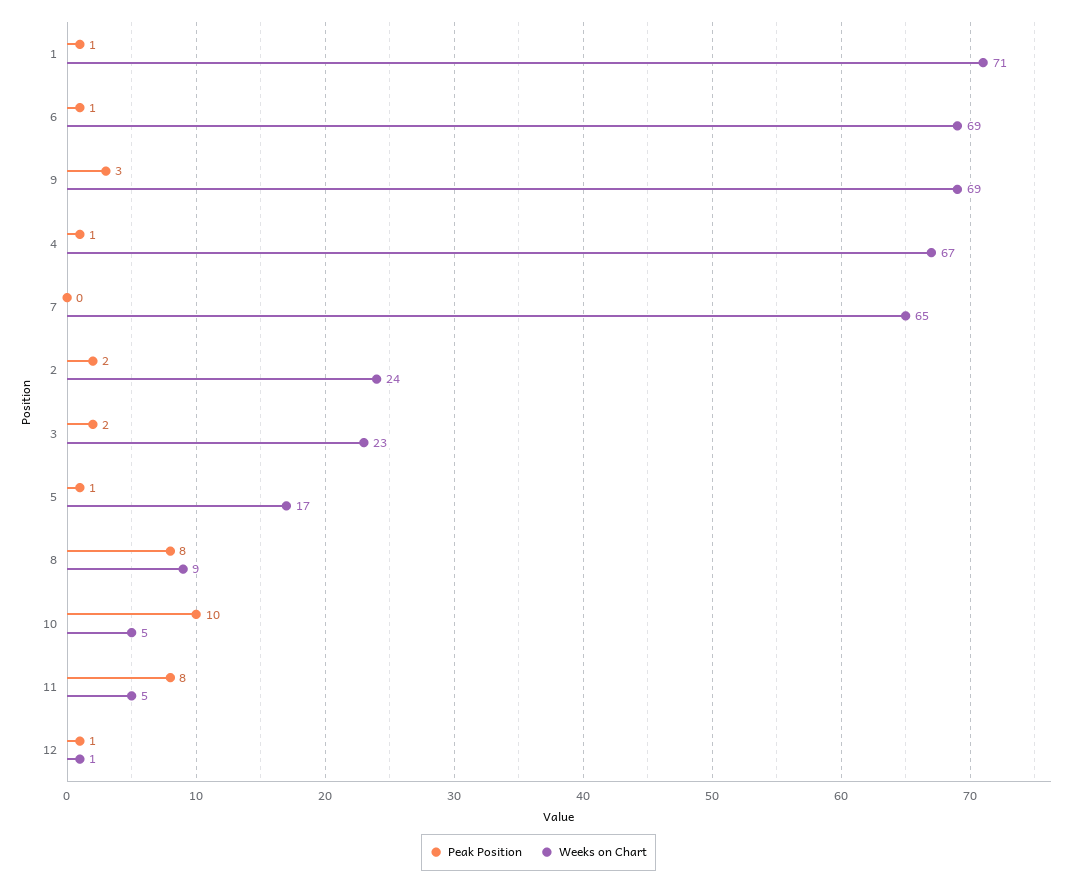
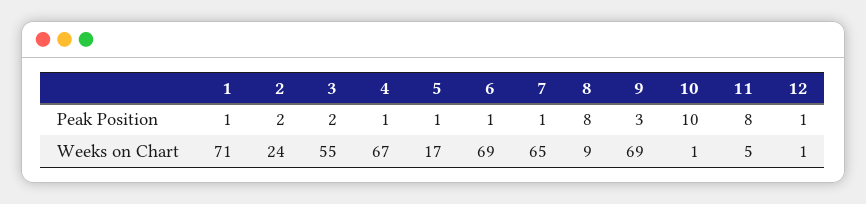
Peak Position, 7: 0 -> 1
Weeks on Chart, 3: 23 -> 55
Weeks on Chart, 10: 5 -> 1

